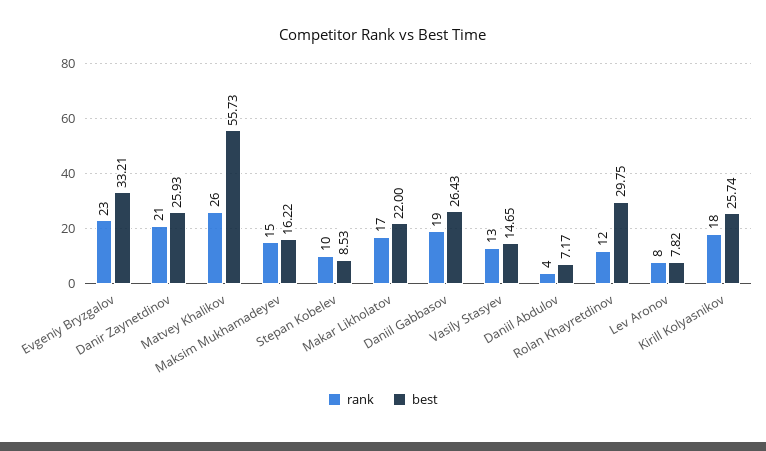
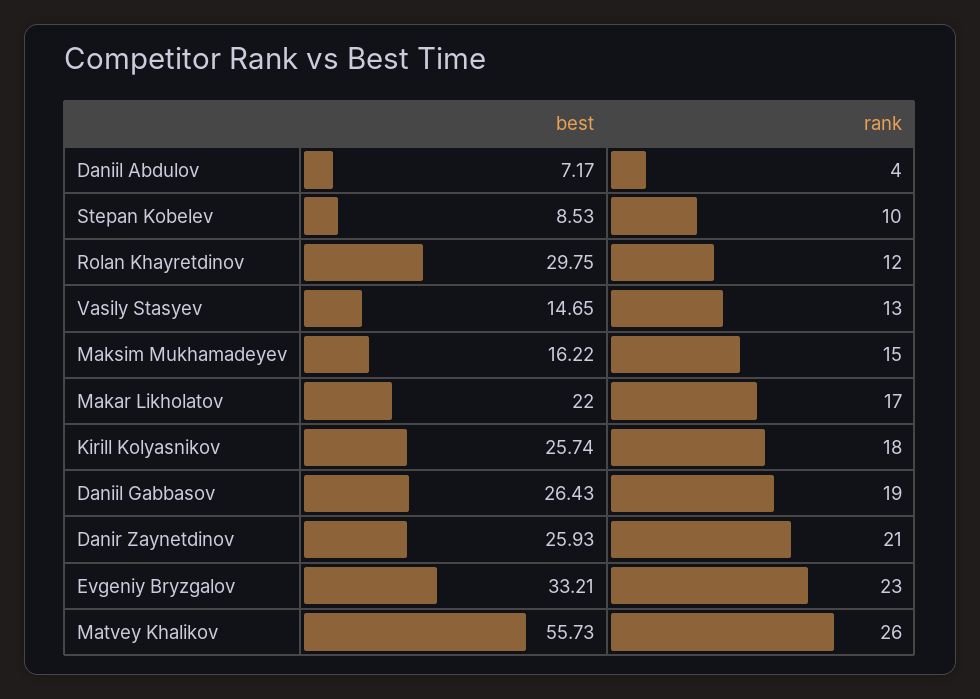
rank, Lev Aronov: 8 -> none
best, Lev Aronov: 7.82 -> none

